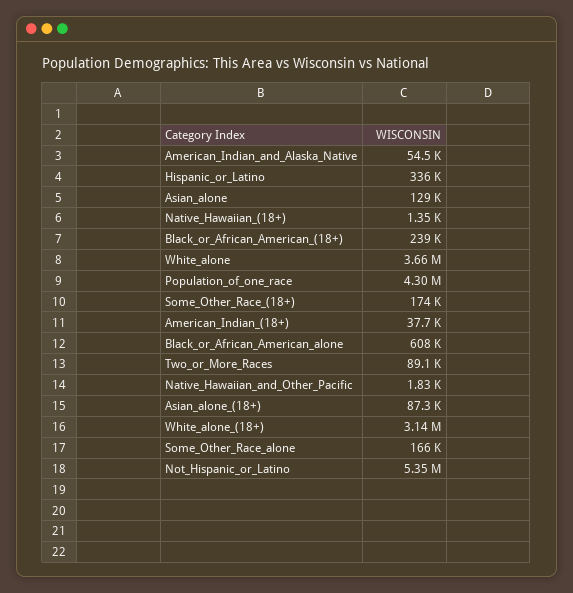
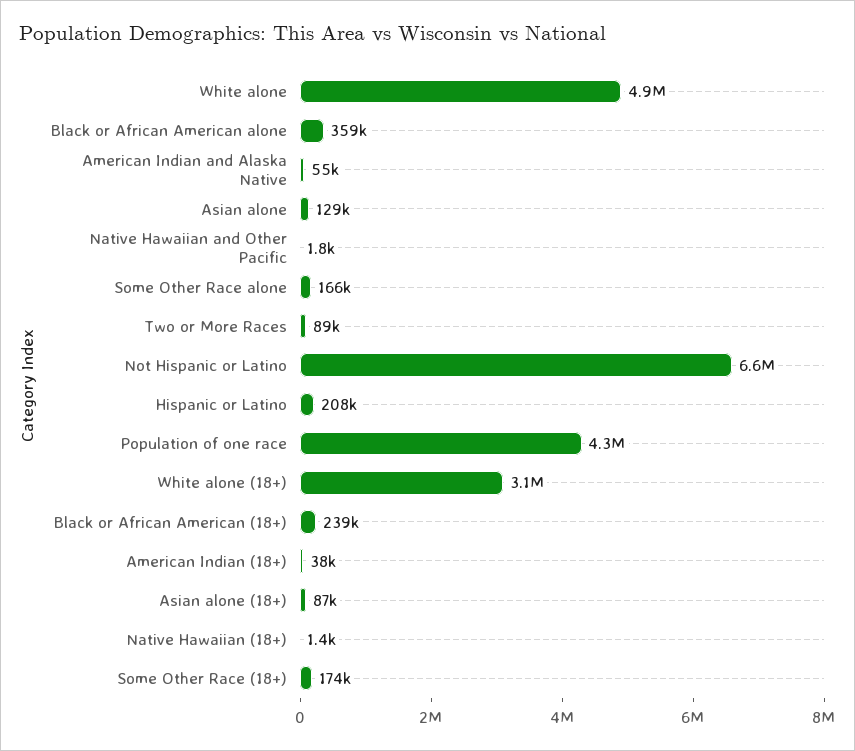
Hispanic_or_Latino: 336000 -> 208000
White_alone: 3660000 -> 4900000
Black_or_African_American_alone: 608000 -> 359000
Not_Hispanic_or_Latino: 5350000 -> 6600000

